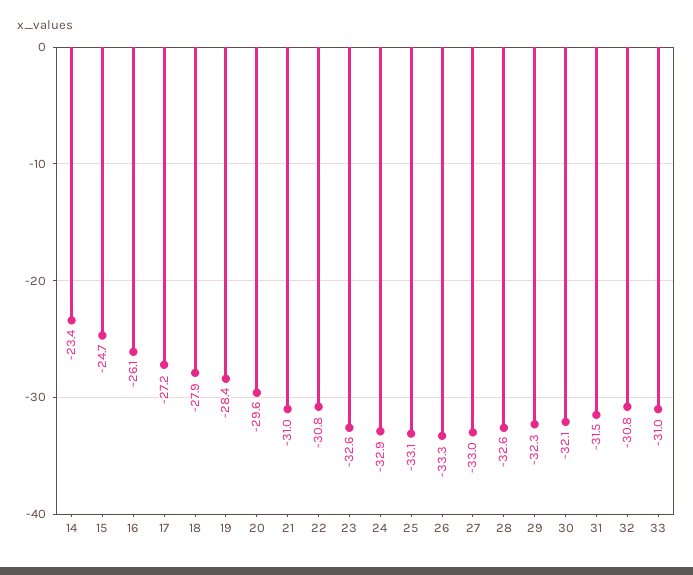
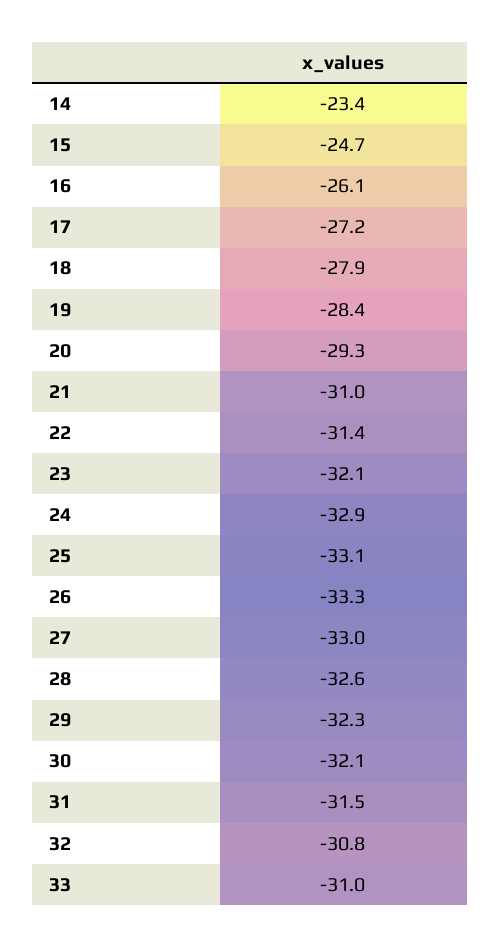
20: -29.6 -> -29.3
22: -30.8 -> -31.4
23: -32.6 -> -32.1

